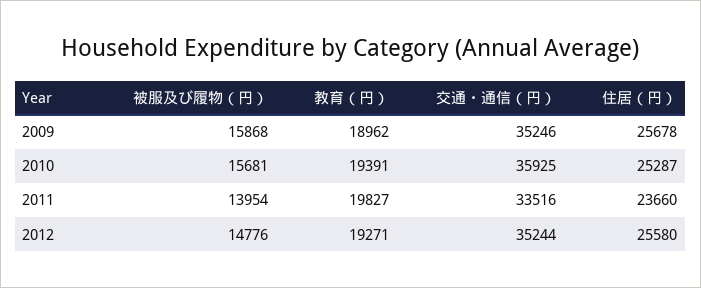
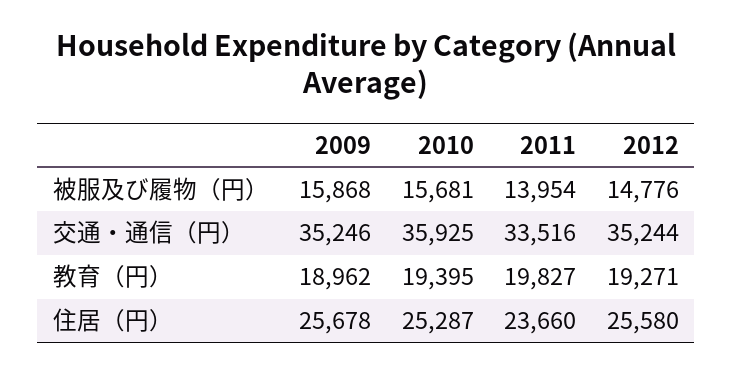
教育（円）, 2010: 19391 -> 19395

